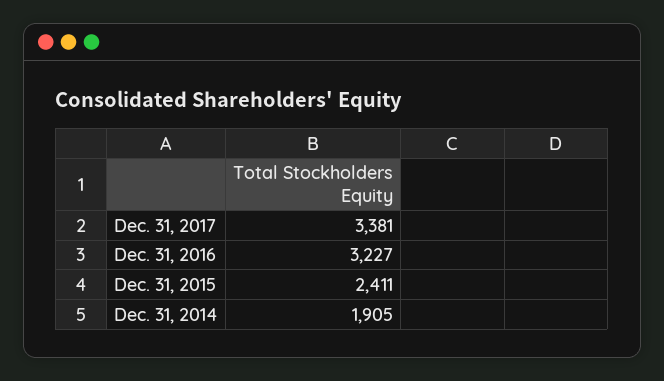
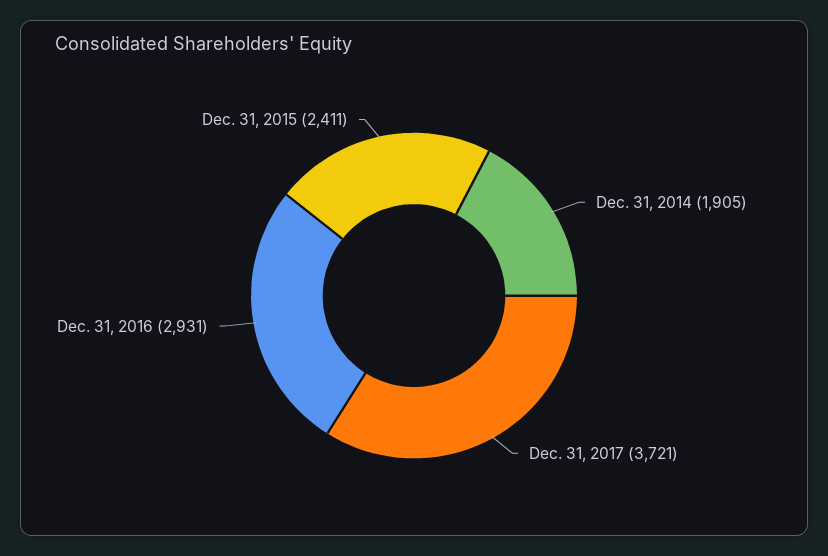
Dec. 31, 2017: 3381 -> 3721
Dec. 31, 2016: 3227 -> 2931

